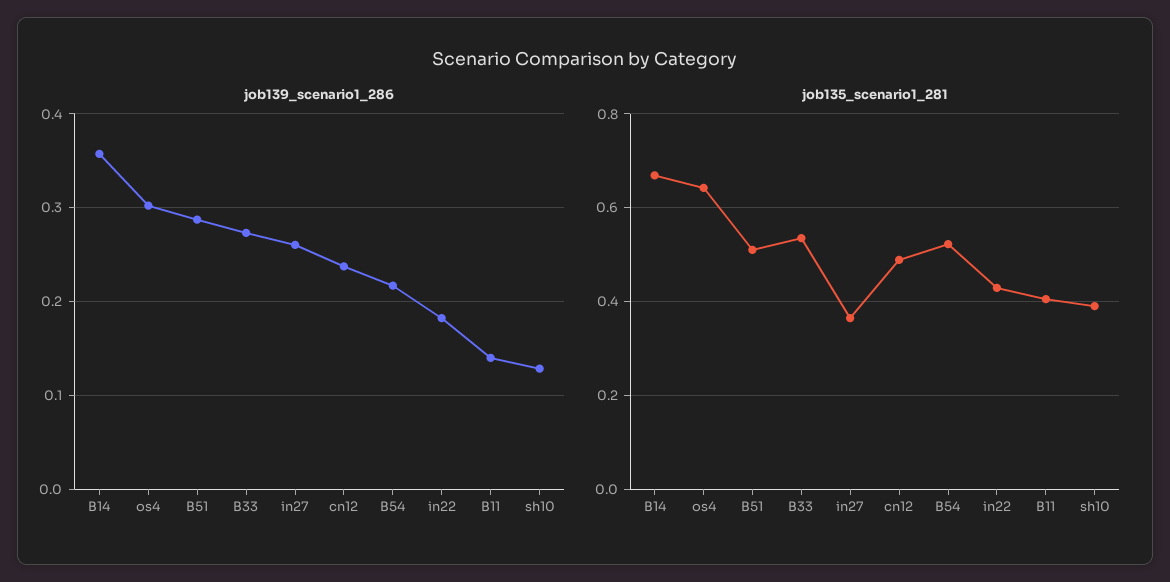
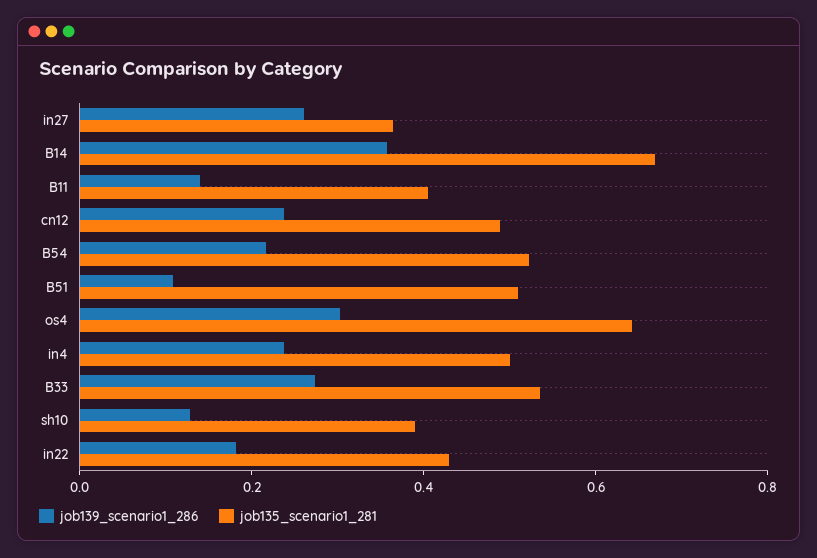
job139_scenario1_286, B51: 0.29 -> 0.1
job139_scenario1_286, in4: none -> 0.25
job135_scenario1_281, in4: none -> 0.5

